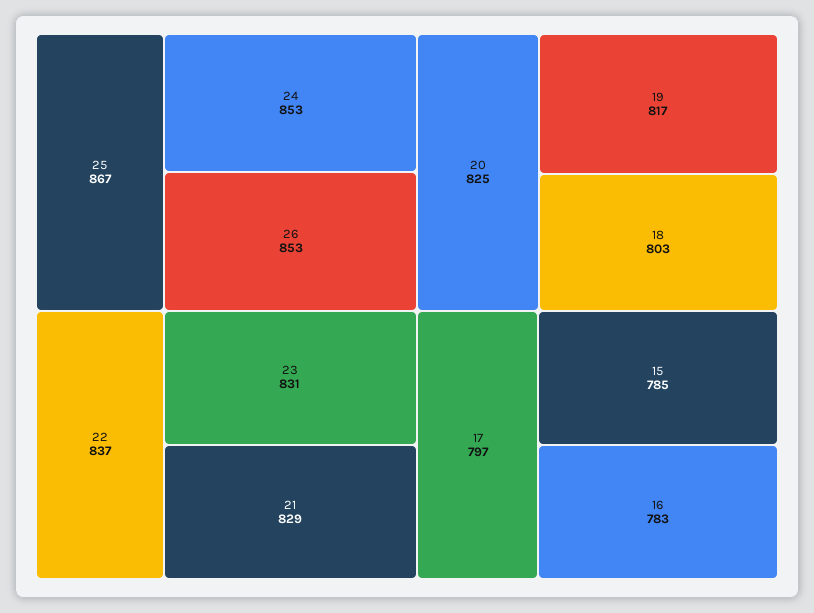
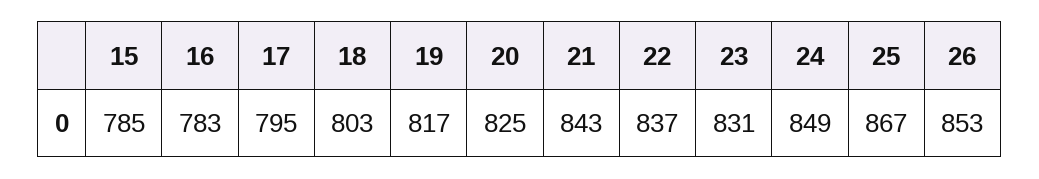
24: 853 -> 849
21: 829 -> 843
17: 797 -> 795

